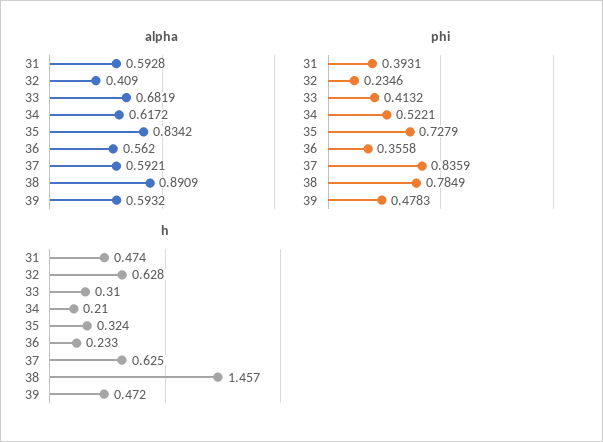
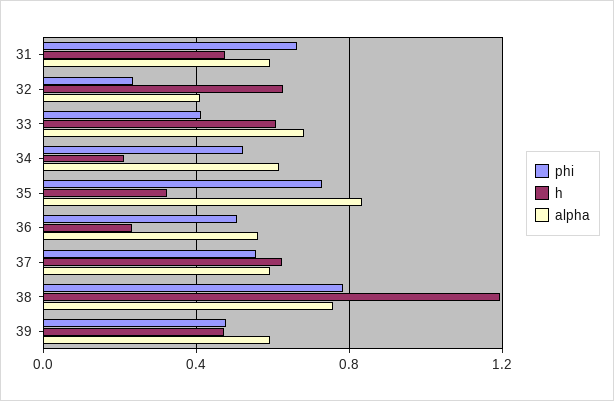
alpha, 38: 0.8909 -> 0.75
phi, 31: 0.3931 -> 0.65
phi, 36: 0.3558 -> 0.5
phi, 37: 0.8359 -> 0.55
h, 33: 0.31 -> 0.6
h, 38: 1.457 -> 1.2

